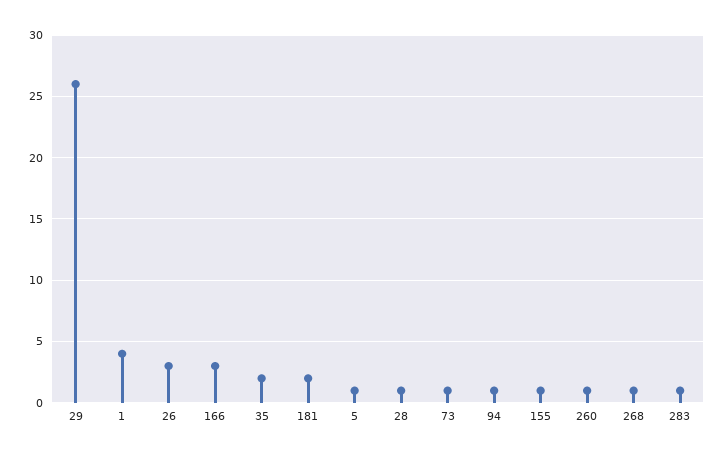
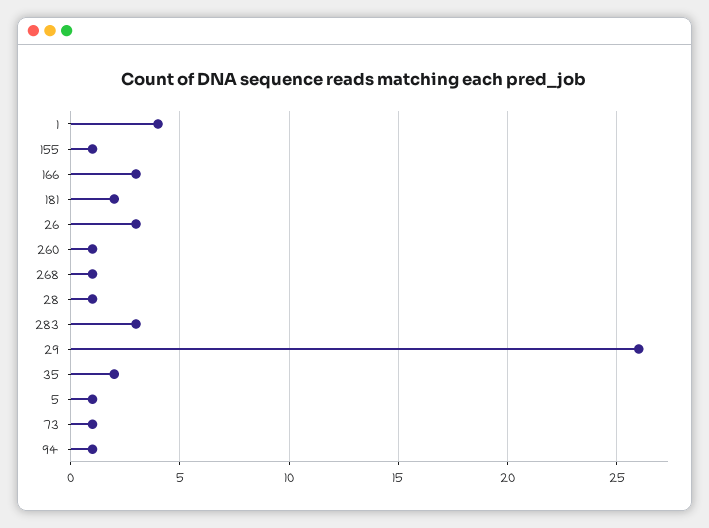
283: 1 -> 3

